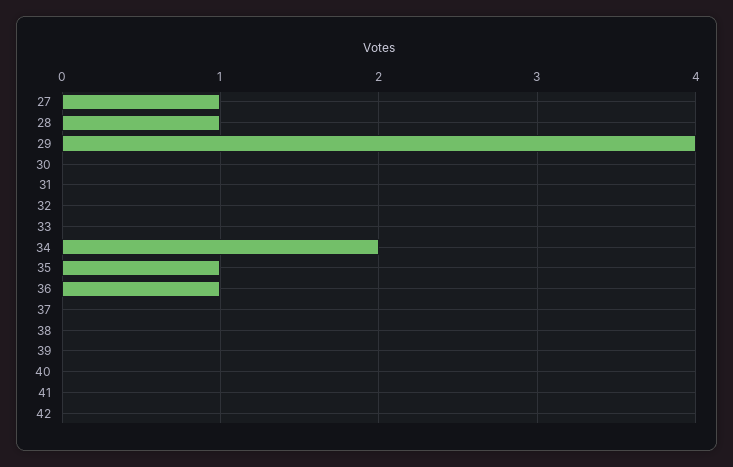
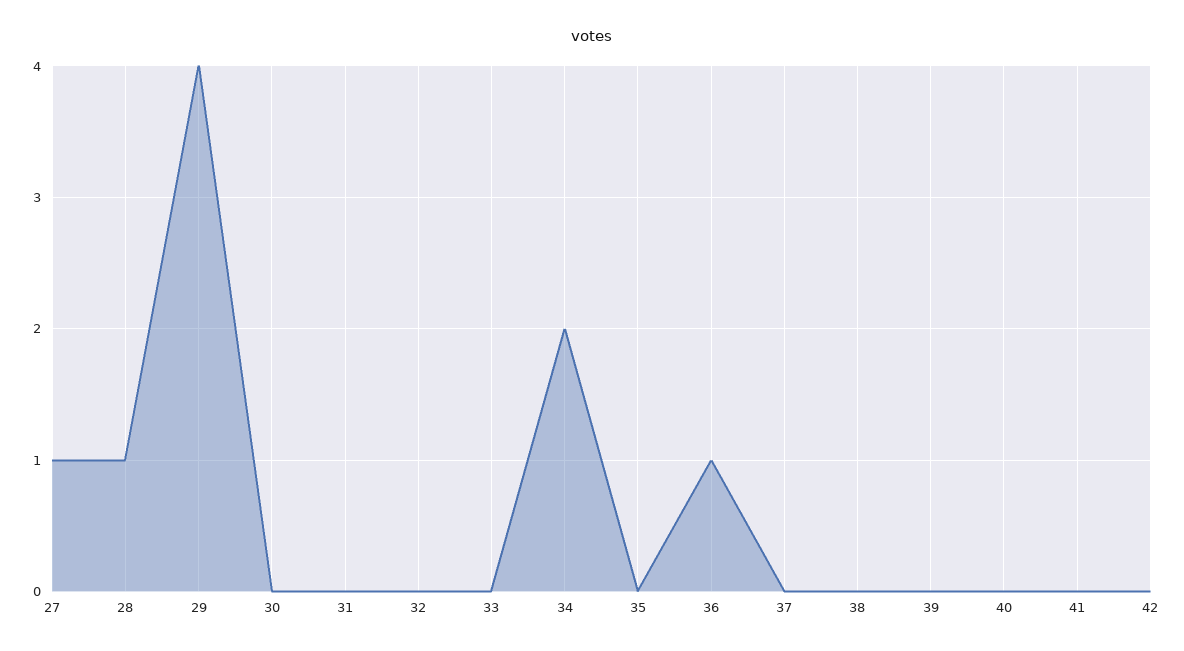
35: 1 -> 0

